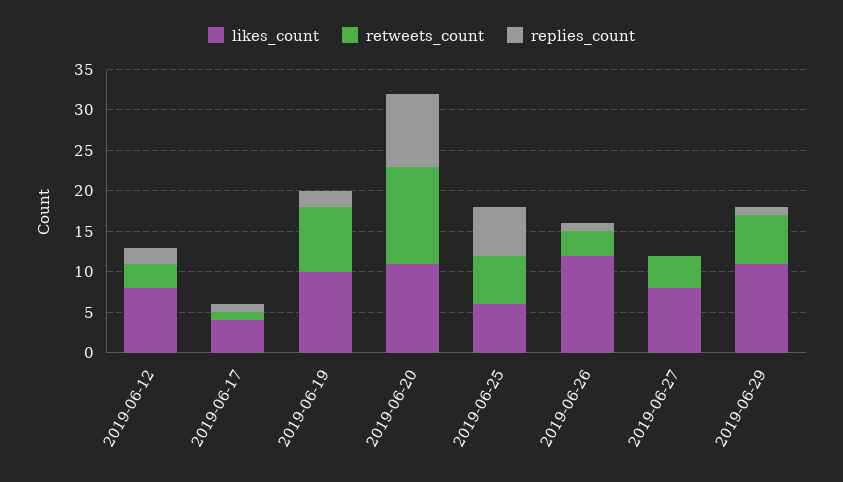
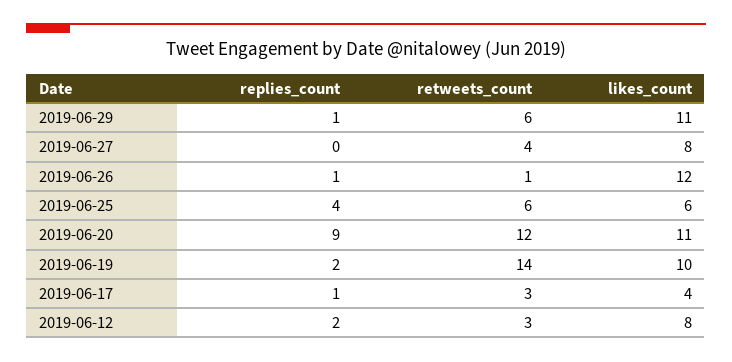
retweets_count, 2019-06-17: 1 -> 3
retweets_count, 2019-06-19: 8 -> 14
replies_count, 2019-06-25: 6 -> 4
retweets_count, 2019-06-26: 3 -> 1

